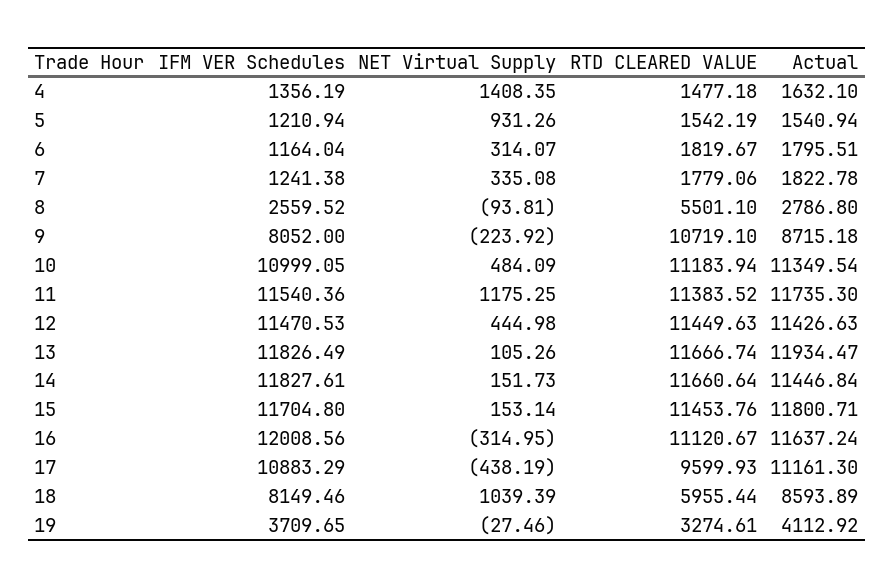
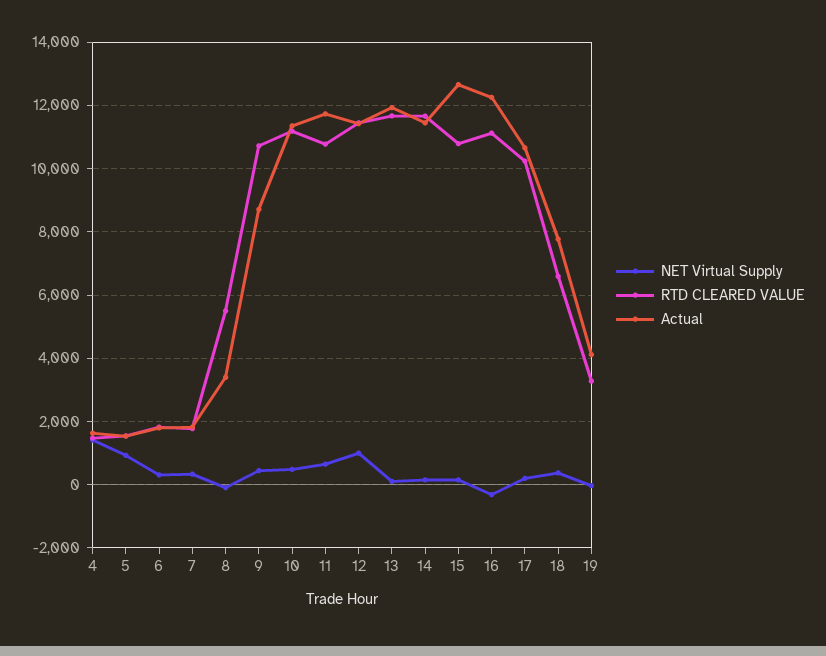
IFM VER Schedules, 4: 1356.19 -> none
IFM VER Schedules, 5: 1210.94 -> none
IFM VER Schedules, 6: 1164.04 -> none
IFM VER Schedules, 7: 1241.38 -> none
IFM VER Schedules, 8: 2559.52 -> none
Actual, 8: 2786.8 -> 3400
IFM VER Schedules, 9: 8052 -> none
NET Virtual Supply, 9: -223.92 -> 400
IFM VER Schedules, 10: 10999.05 -> none
IFM VER Schedules, 11: 11540.36 -> none
NET Virtual Supply, 11: 1175.25 -> 600
RTD CLEARED VALUE, 11: 11383.52 -> 10800
IFM VER Schedules, 12: 11470.53 -> none
NET Virtual Supply, 12: 444.98 -> 1000
IFM VER Schedules, 13: 11826.49 -> none
IFM VER Schedules, 14: 11827.61 -> none
IFM VER Schedules, 15: 11704.8 -> none
RTD CLEARED VALUE, 15: 11453.76 -> 10800
Actual, 15: 11800.71 -> 12600
IFM VER Schedules, 16: 12008.56 -> none
Actual, 16: 11637.24 -> 12200
IFM VER Schedules, 17: 10883.29 -> none
NET Virtual Supply, 17: -438.19 -> 200
RTD CLEARED VALUE, 17: 9599.93 -> 10200
Actual, 17: 11161.3 -> 10600
IFM VER Schedules, 18: 8149.46 -> none
NET Virtual Supply, 18: 1039.39 -> 400
RTD CLEARED VALUE, 18: 5955.44 -> 6600
Actual, 18: 8593.89 -> 7800
IFM VER Schedules, 19: 3709.65 -> none

